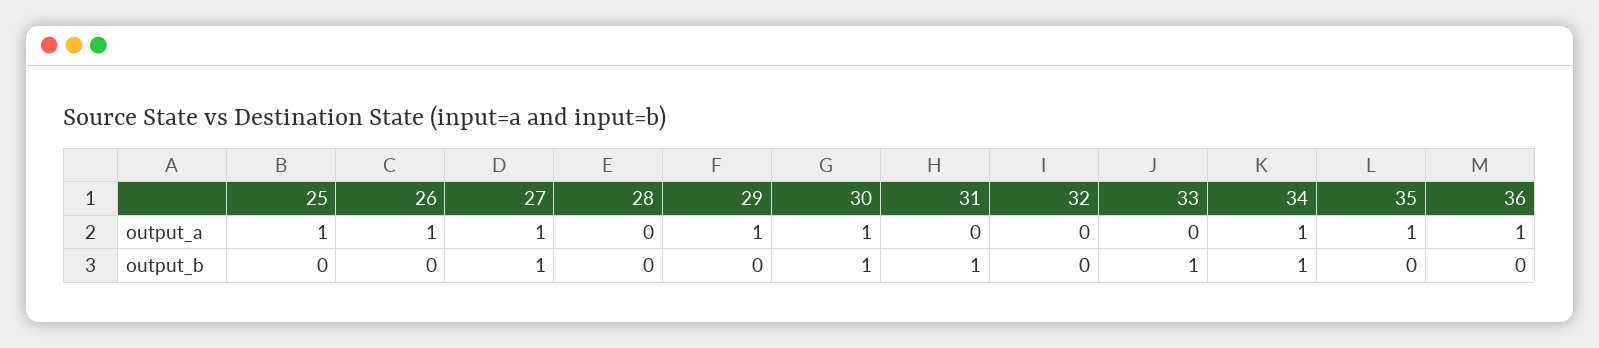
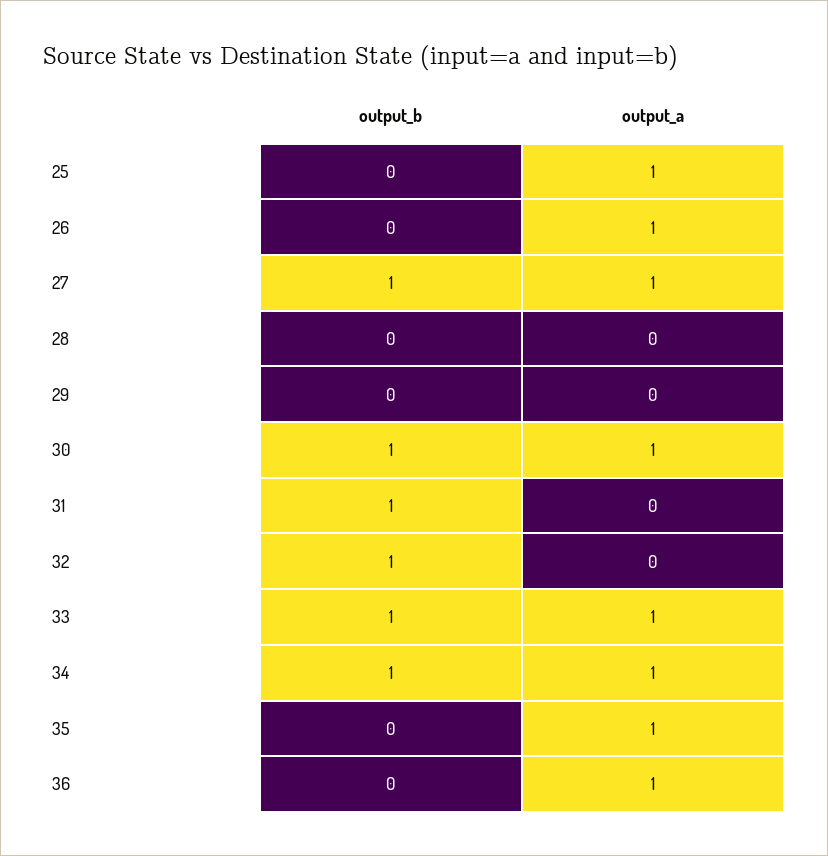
29, output_a: 1 -> 0
33, output_a: 0 -> 1
32, output_b: 0 -> 1

